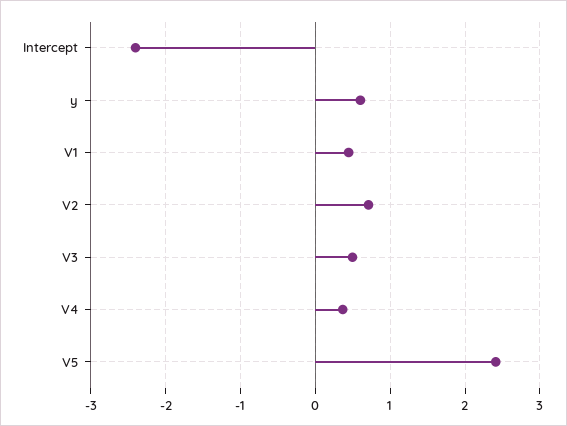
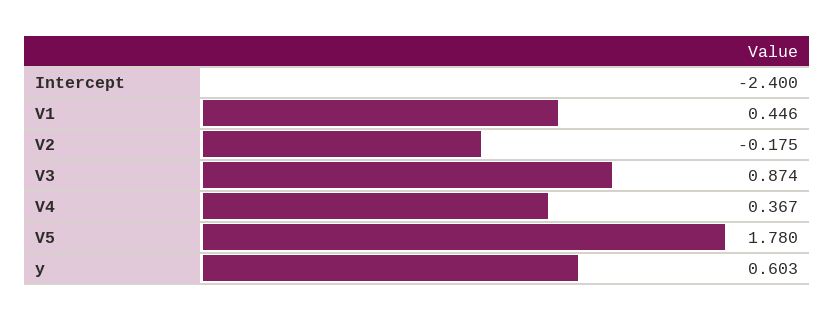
V2: 0.7 -> -0.175
V3: 0.5 -> 0.874
V5: 2.4 -> 1.78

